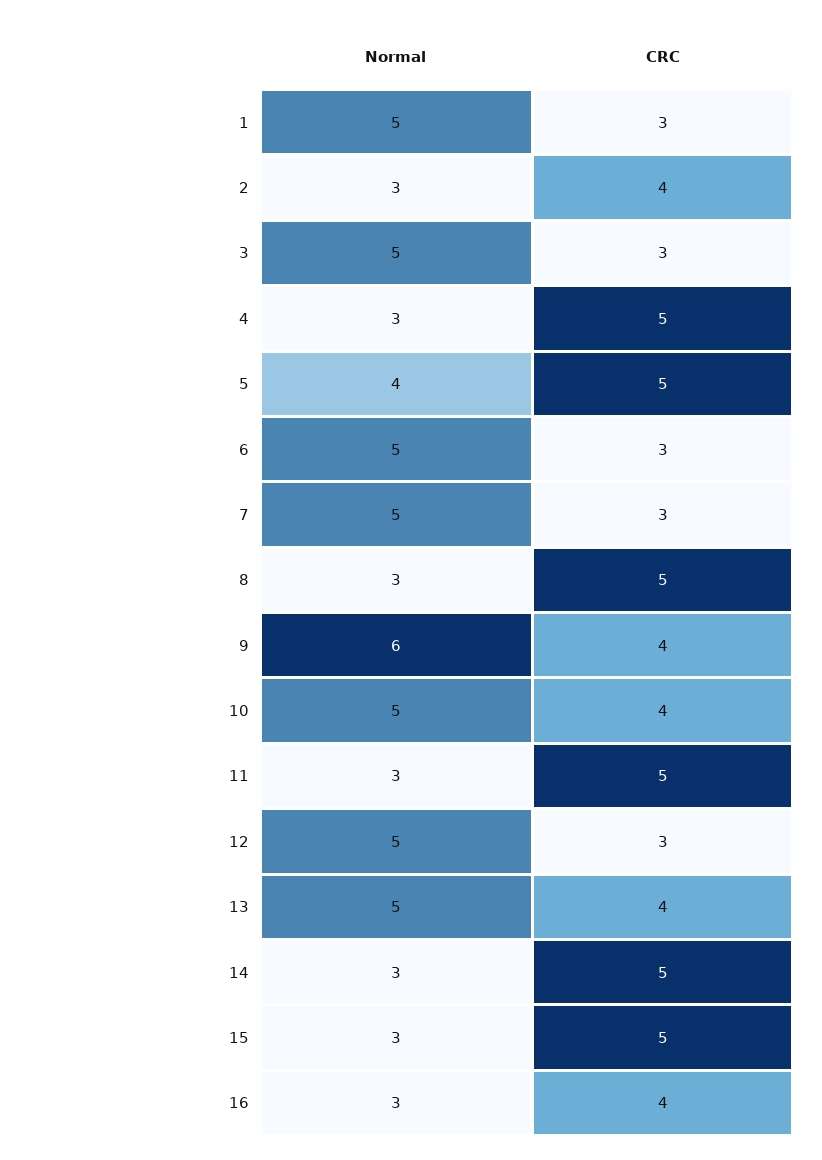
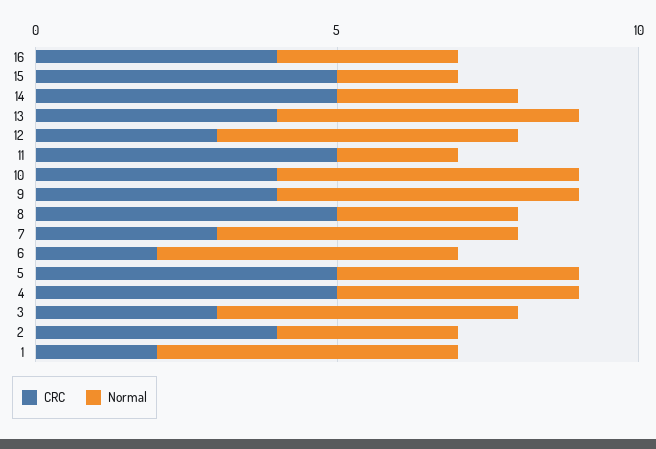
CRC, 1: 3 -> 2
Normal, 4: 3 -> 4
CRC, 6: 3 -> 2
Normal, 9: 6 -> 5
Normal, 11: 3 -> 2
Normal, 15: 3 -> 2

